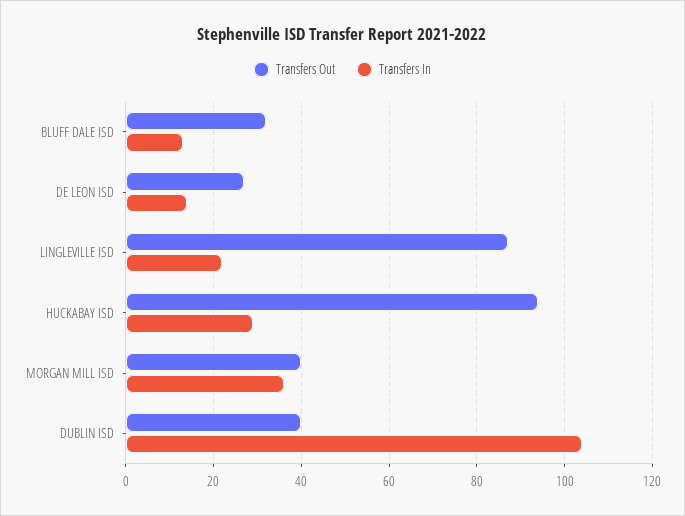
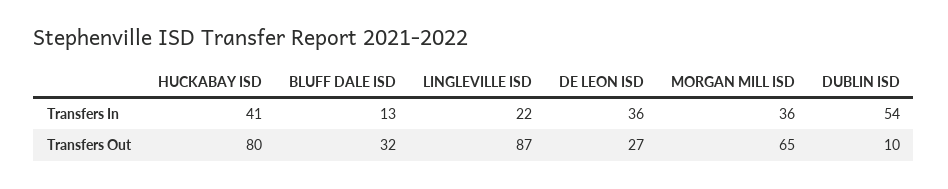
Transfers In, DE LEON ISD: 15 -> 36
Transfers Out, HUCKABAY ISD: 95 -> 80
Transfers In, HUCKABAY ISD: 30 -> 41
Transfers Out, MORGAN MILL ISD: 40 -> 65
Transfers Out, DUBLIN ISD: 40 -> 10
Transfers In, DUBLIN ISD: 105 -> 54

